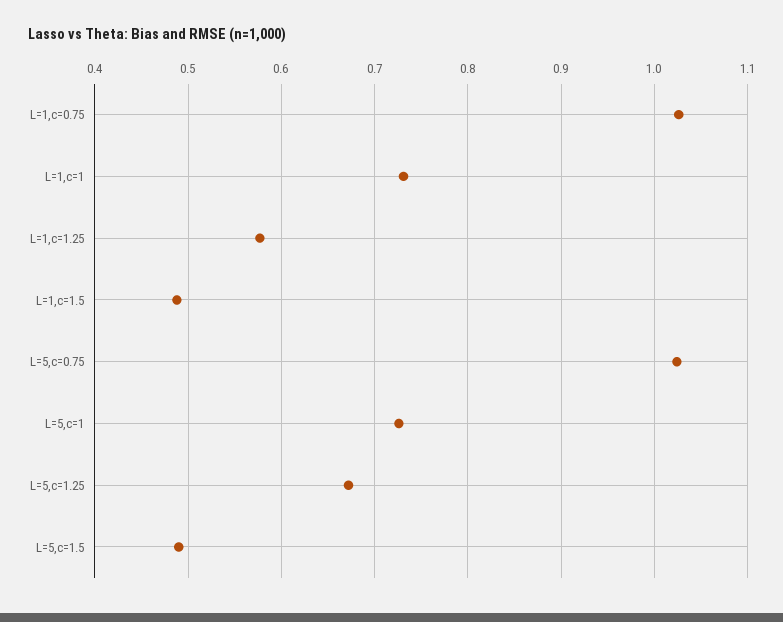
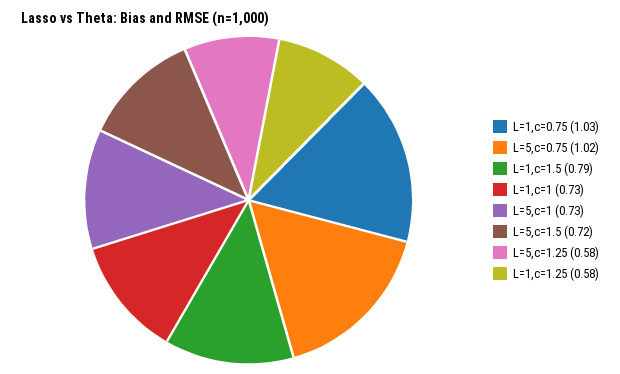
L=1,c=1.5: 0.49 -> 0.79
L=5,c=1.25: 0.67 -> 0.58
L=5,c=1.5: 0.49 -> 0.72

